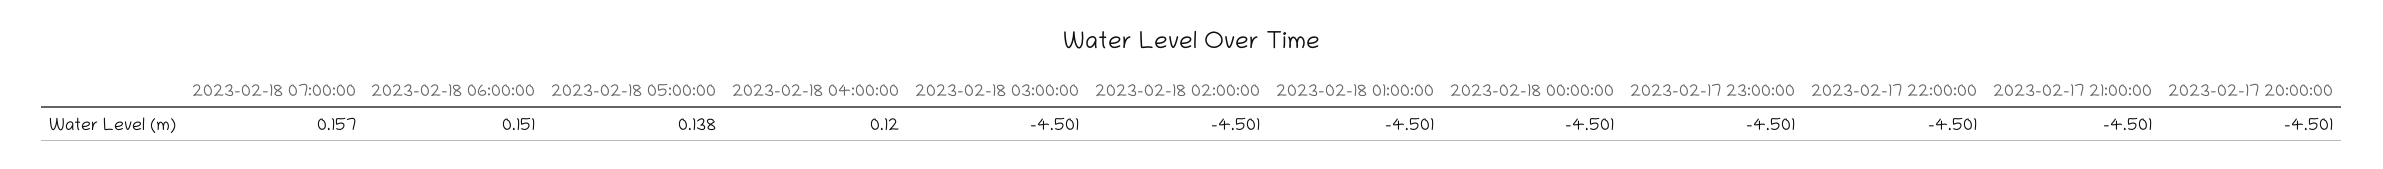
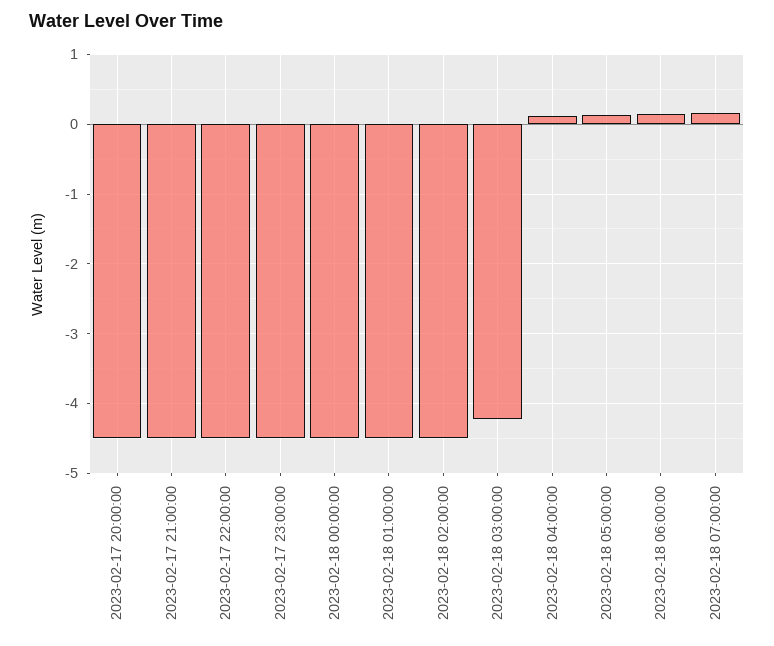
2023-02-18 03:00:00: -4.501 -> -4.2

